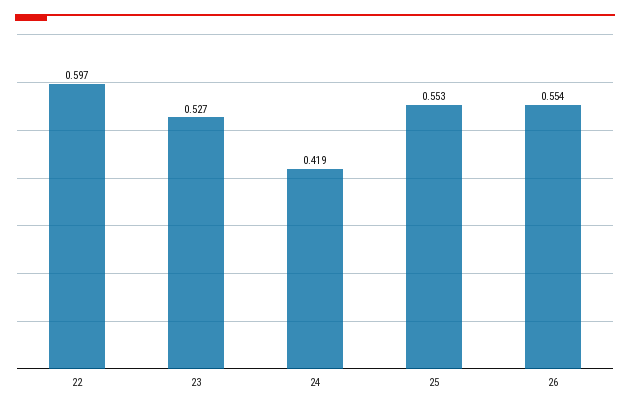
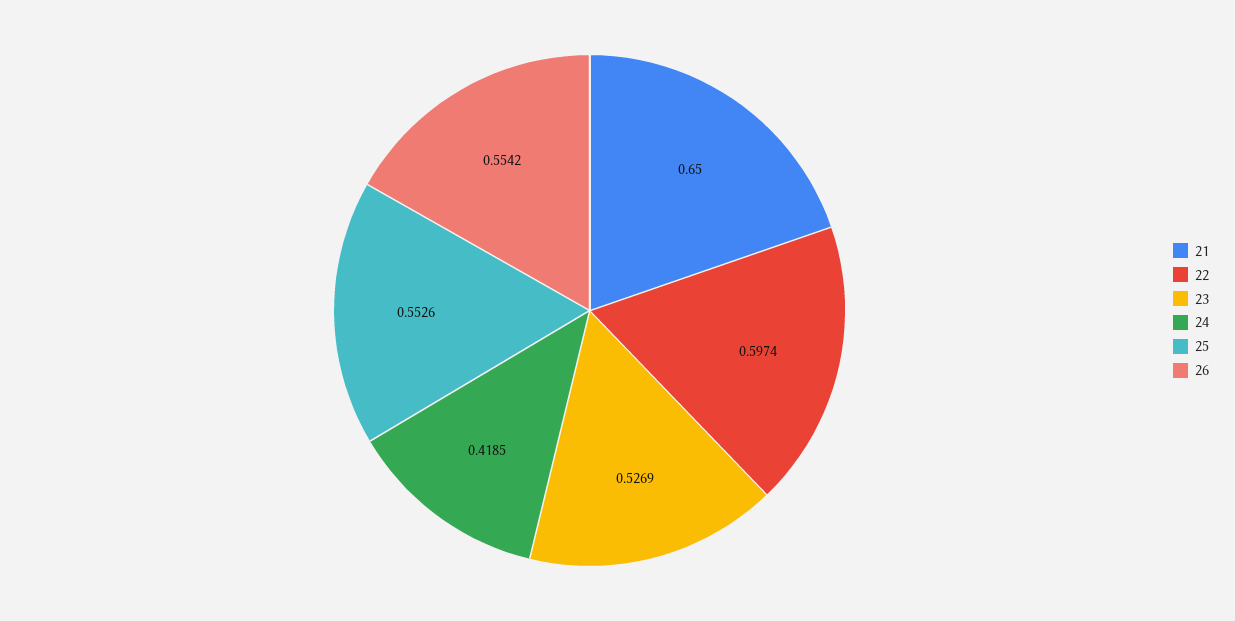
21: none -> 0.65

